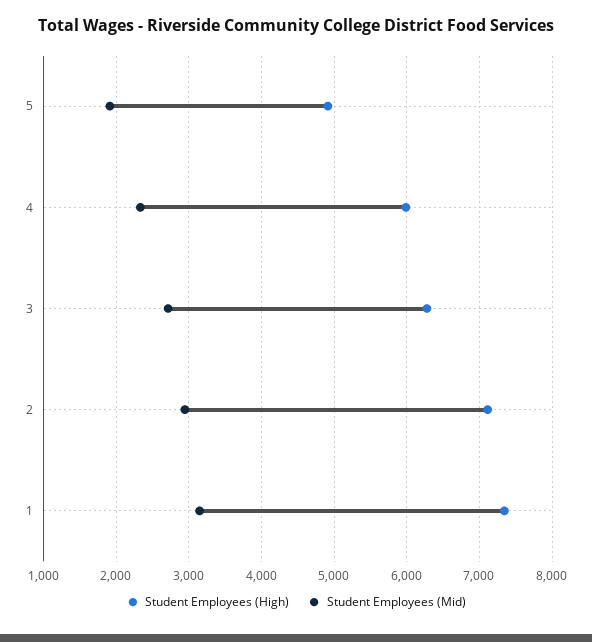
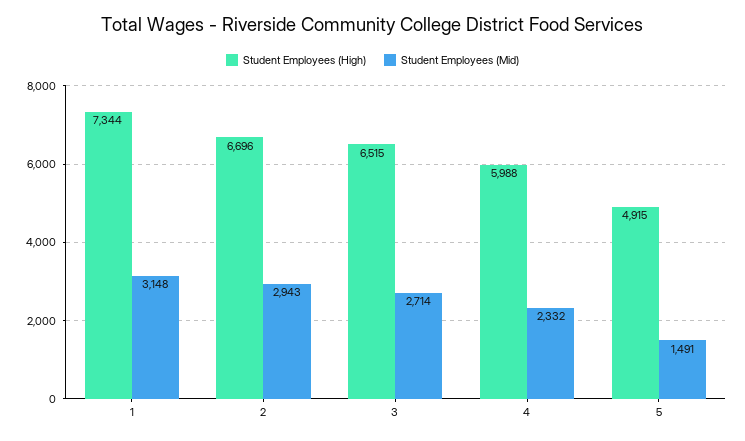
Student Employees (Mid), 5: 1900 -> 1491
Student Employees (High), 3: 6300 -> 6515
Student Employees (High), 2: 7100 -> 6696

